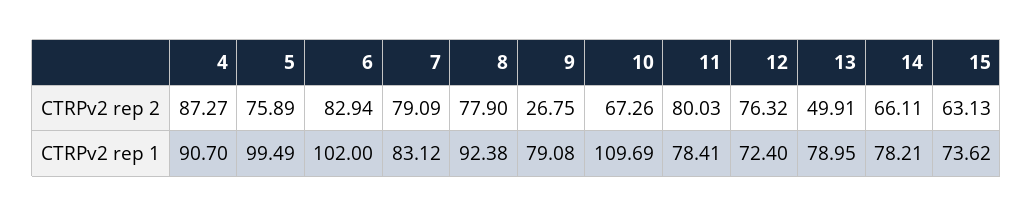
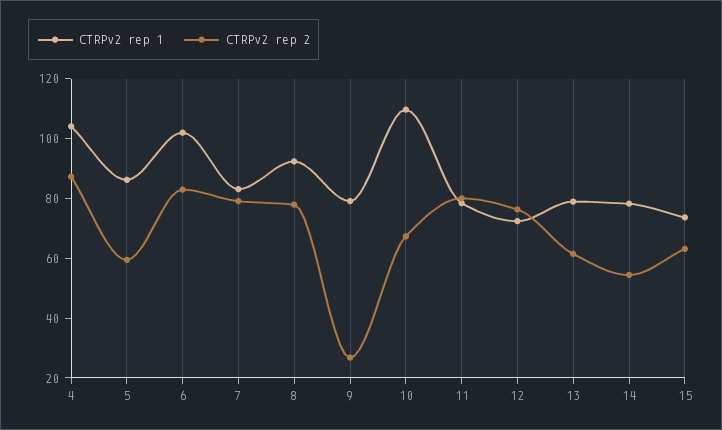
CTRPv2 rep 2, 5: 75.89 -> 60
CTRPv2 rep 2, 13: 49.91 -> 60
CTRPv2 rep 2, 14: 66.11 -> 55
CTRPv2 rep 1, 4: 90.7 -> 105
CTRPv2 rep 1, 5: 99.49 -> 85

